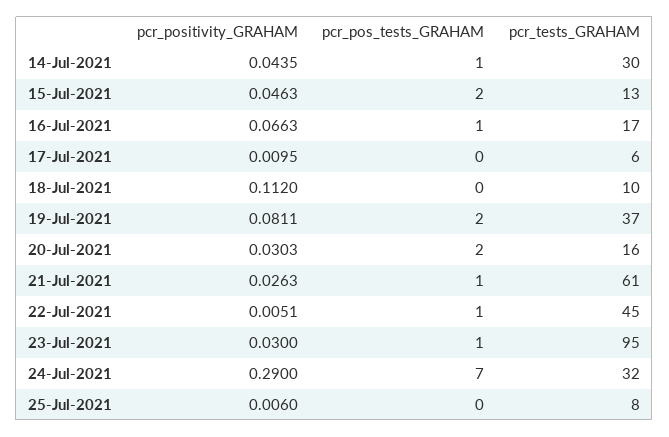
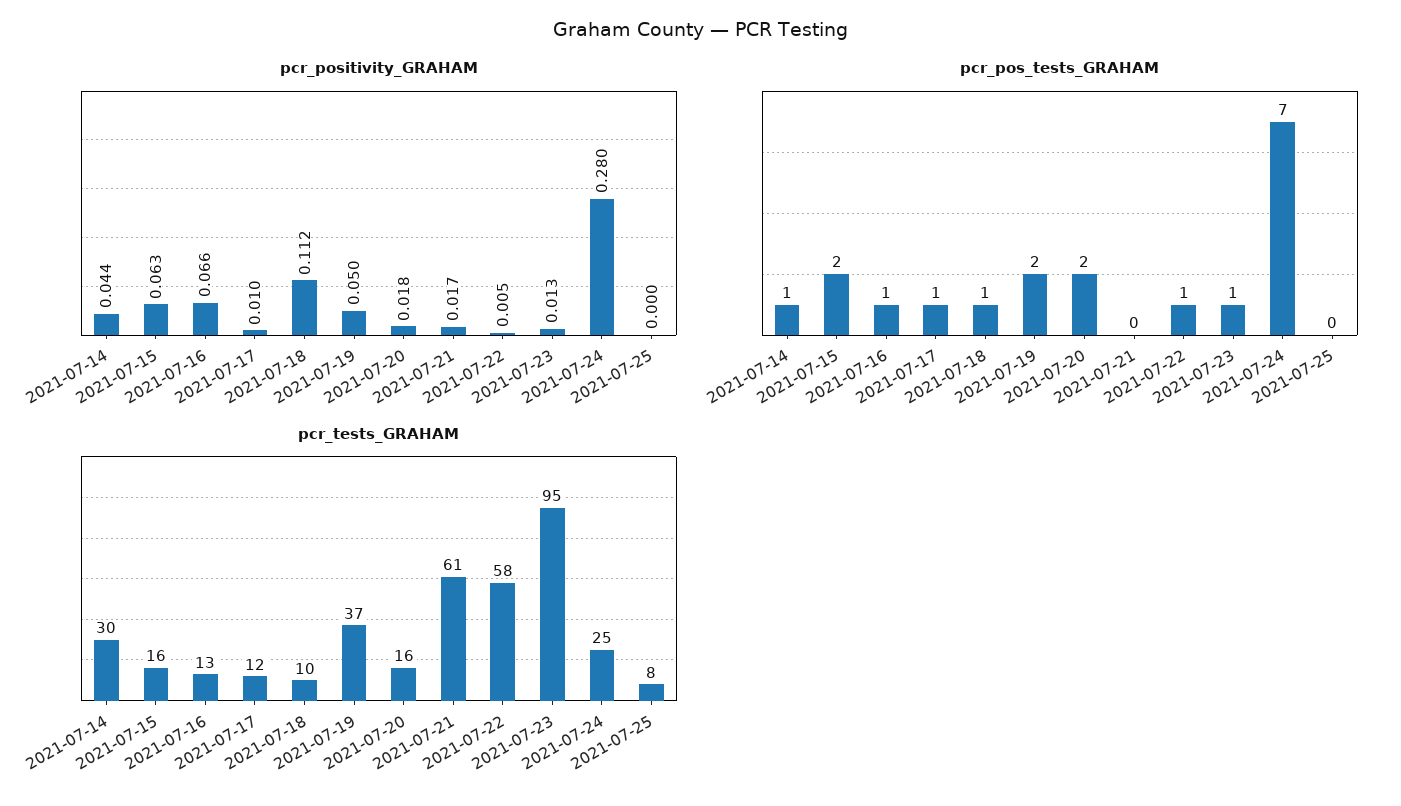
pcr_positivity_GRAHAM, 15-Jul-2021: 0.0463 -> 0.063
pcr_tests_GRAHAM, 15-Jul-2021: 13 -> 16
pcr_tests_GRAHAM, 16-Jul-2021: 17 -> 13
pcr_pos_tests_GRAHAM, 17-Jul-2021: 0 -> 1
pcr_tests_GRAHAM, 17-Jul-2021: 6 -> 12
pcr_pos_tests_GRAHAM, 18-Jul-2021: 0 -> 1
pcr_positivity_GRAHAM, 19-Jul-2021: 0.0811 -> 0.05
pcr_positivity_GRAHAM, 20-Jul-2021: 0.0303 -> 0.018
pcr_positivity_GRAHAM, 21-Jul-2021: 0.0263 -> 0.017
pcr_pos_tests_GRAHAM, 21-Jul-2021: 1 -> 0
pcr_tests_GRAHAM, 22-Jul-2021: 45 -> 58
pcr_positivity_GRAHAM, 23-Jul-2021: 0.03 -> 0.013
pcr_positivity_GRAHAM, 24-Jul-2021: 0.29 -> 0.28
pcr_tests_GRAHAM, 24-Jul-2021: 32 -> 25
pcr_positivity_GRAHAM, 25-Jul-2021: 0.006 -> 0

